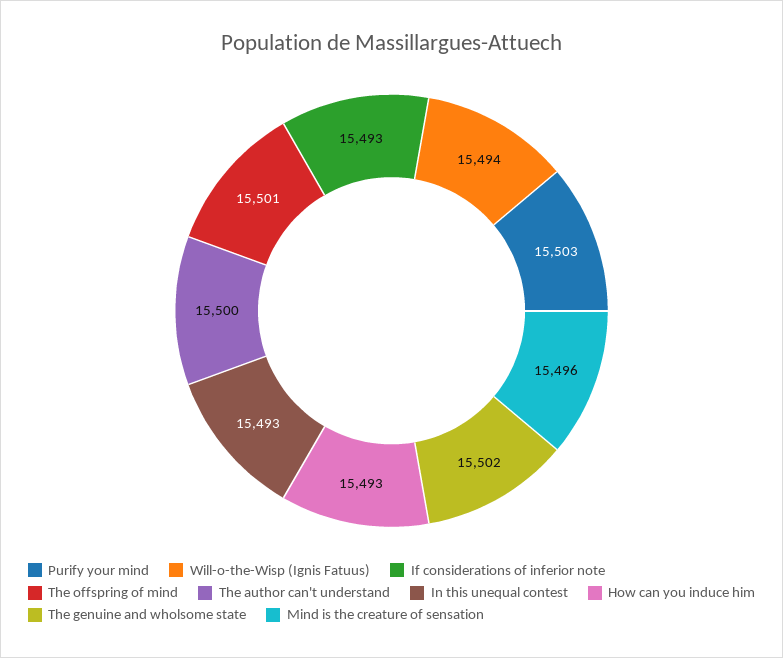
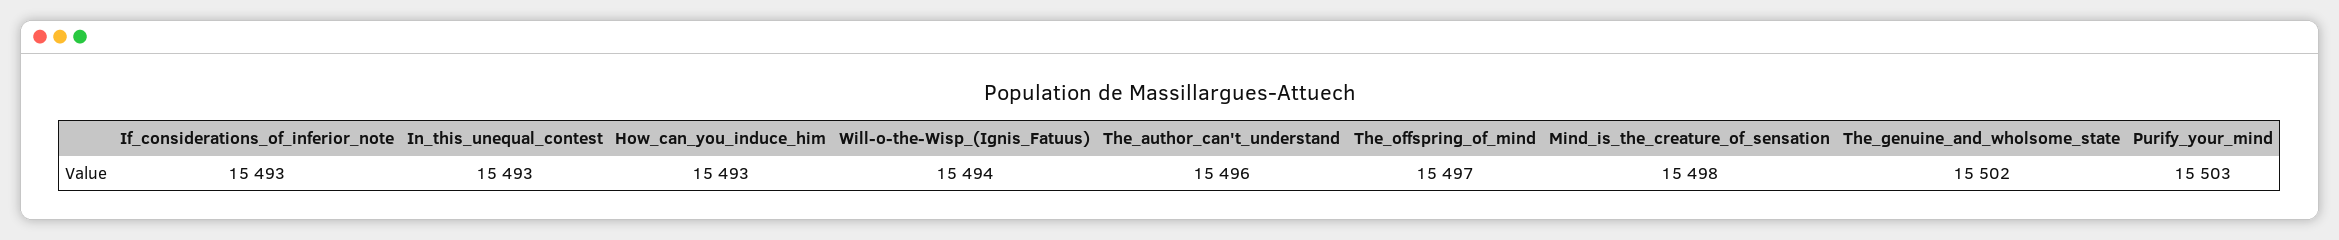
The offspring of mind: 15501 -> 15497
The author can't understand: 15500 -> 15496
Mind is the creature of sensation: 15496 -> 15498

